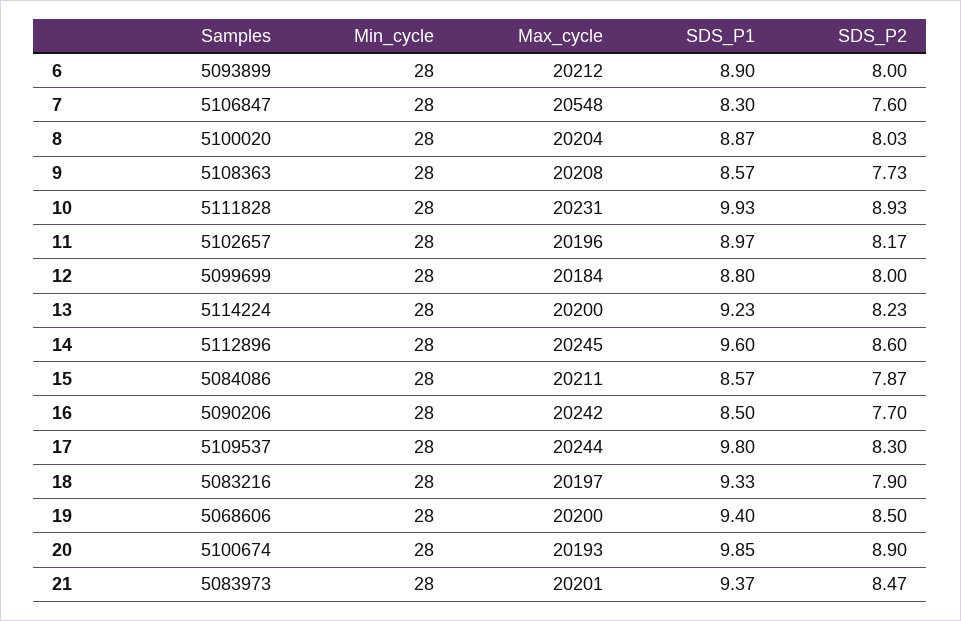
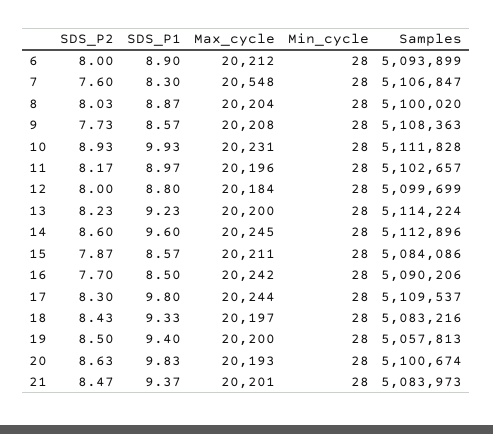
SDS_P2, 18: 7.9 -> 8.43
Samples, 19: 5068606 -> 5057813
SDS_P1, 20: 9.85 -> 9.83
SDS_P2, 20: 8.9 -> 8.63

